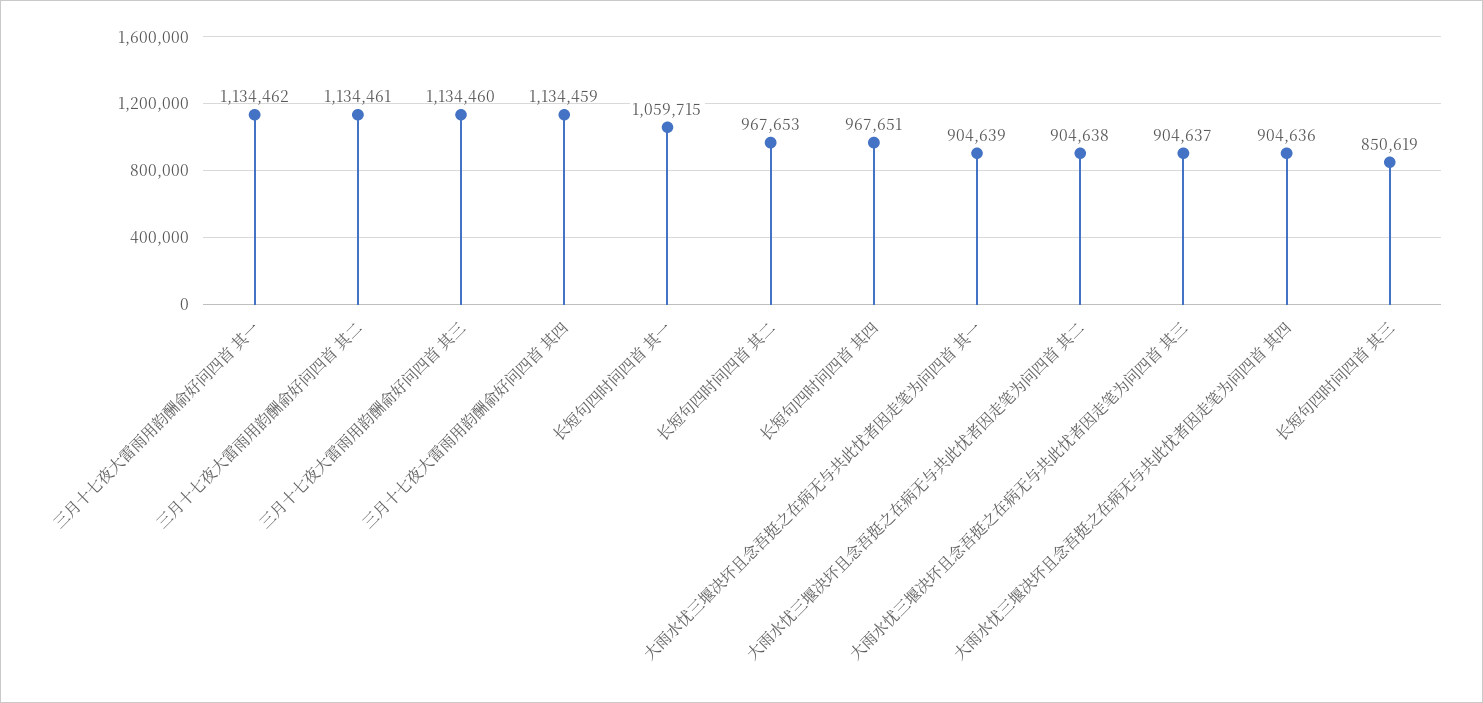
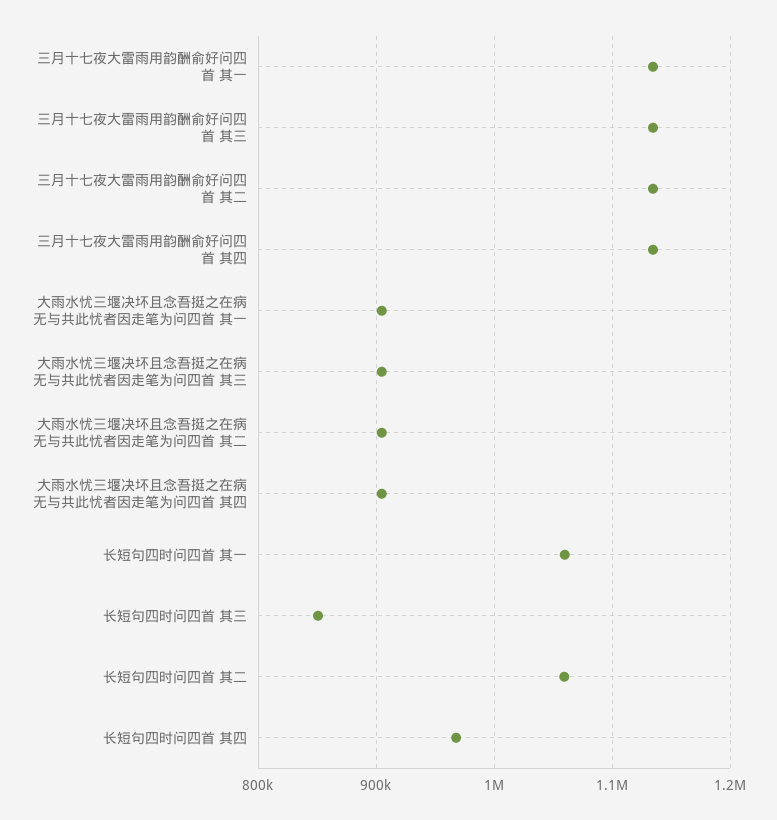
长短句四时问四首 其二: 967653 -> 1060000

